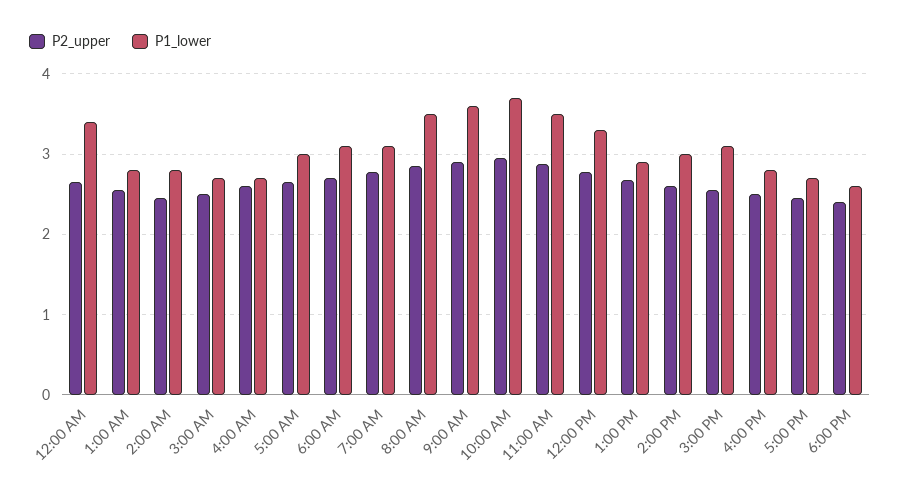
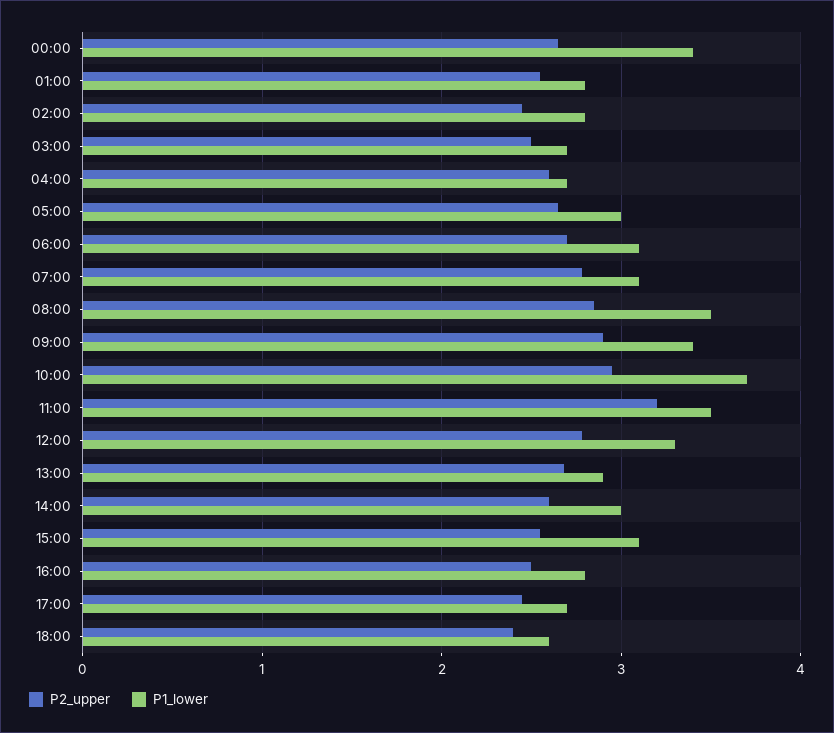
P1_lower, 9:00 AM: 3.6 -> 3.4
P2_upper, 11:00 AM: 2.9 -> 3.2

